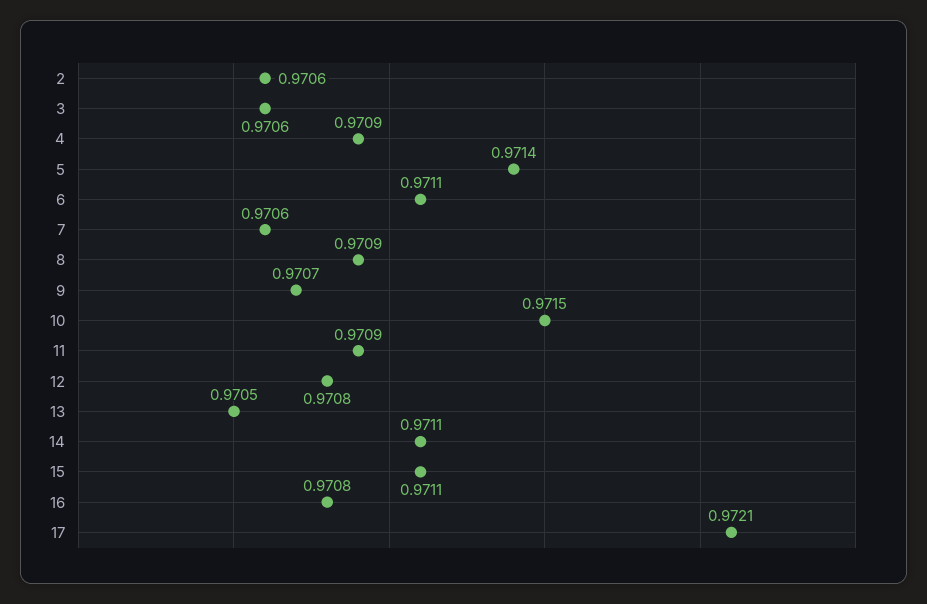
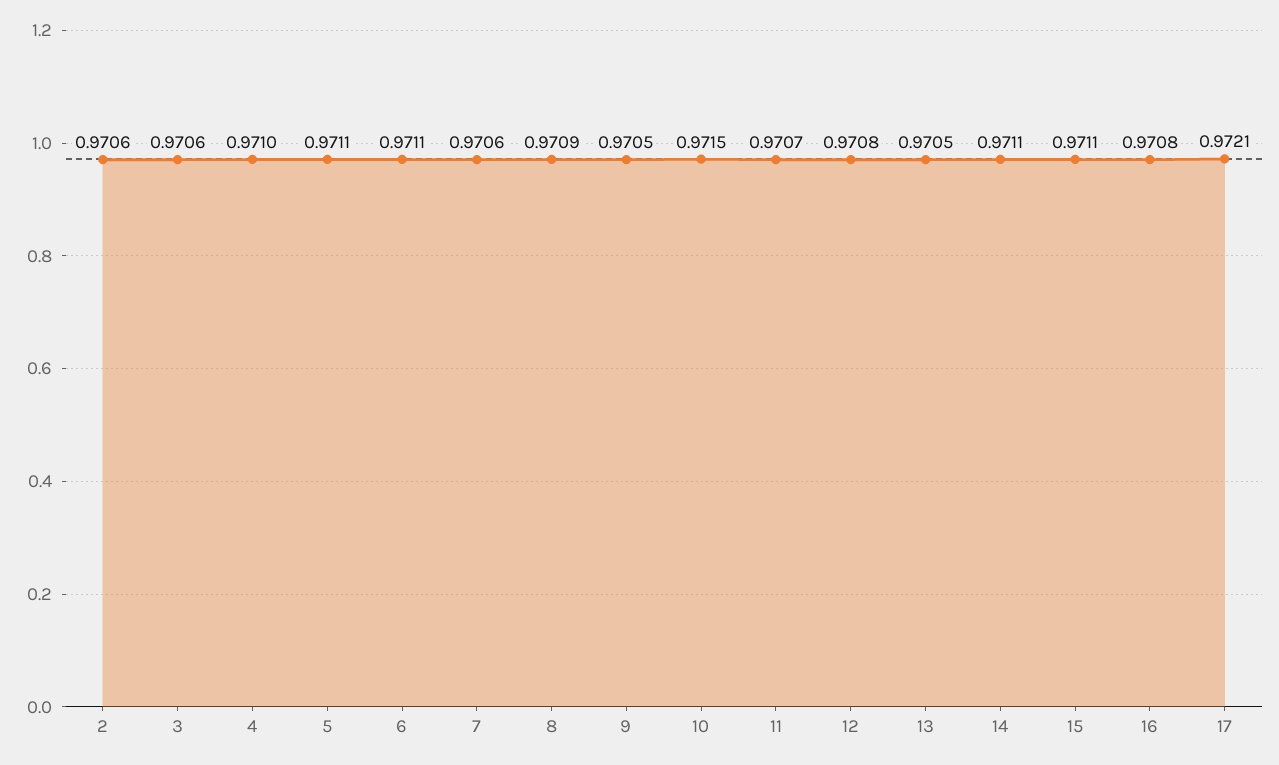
4: 0.9709 -> 0.971
5: 0.9714 -> 0.9711
9: 0.9707 -> 0.9705
11: 0.9709 -> 0.9707

